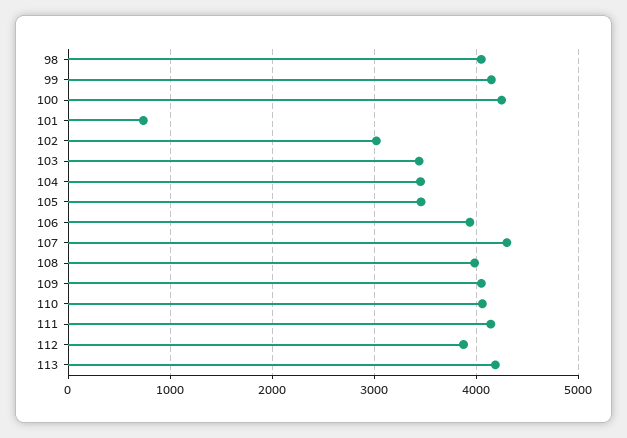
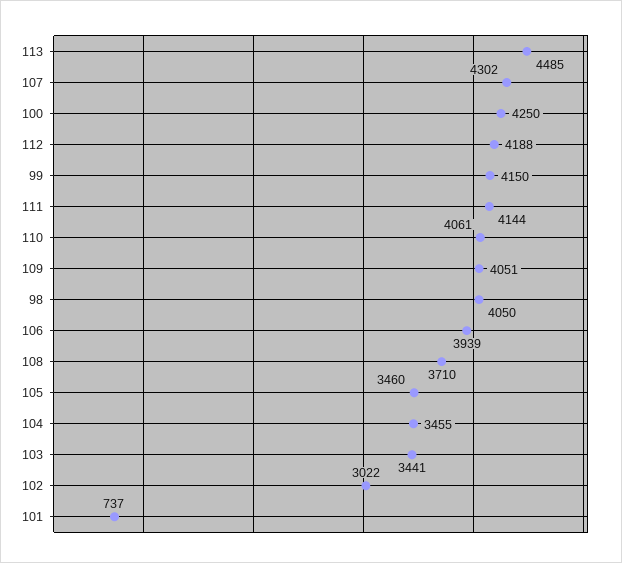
108: 4000 -> 3710
112: 3900 -> 4188
113: 4200 -> 4485

